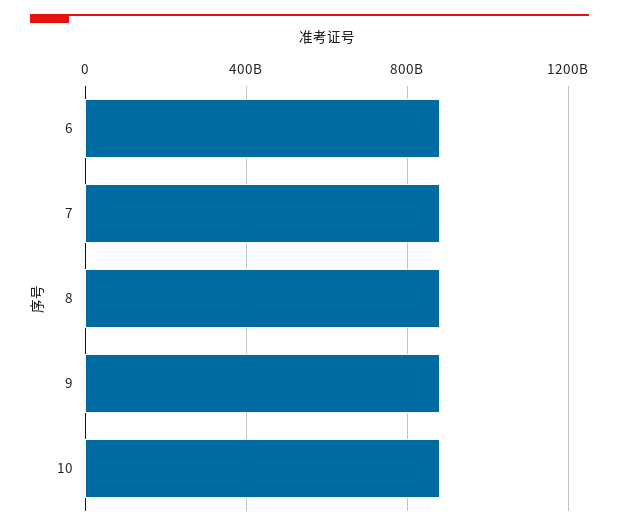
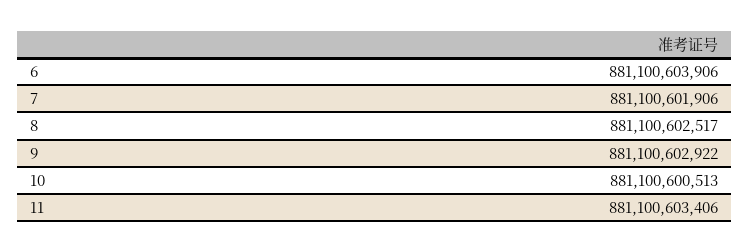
11: none -> 881100603406

